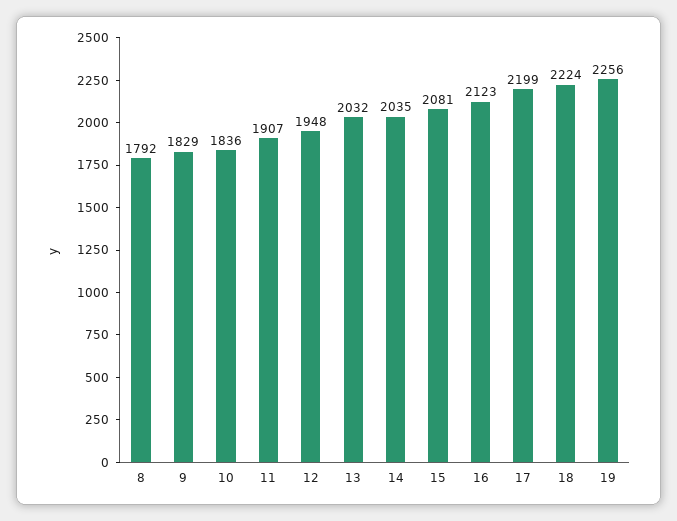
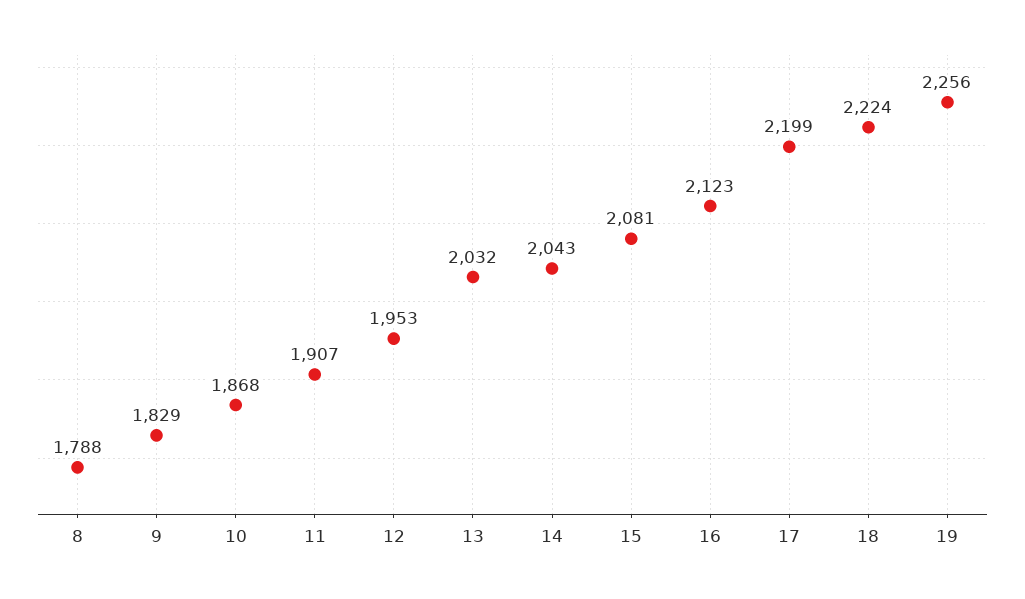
8: 1792 -> 1788
10: 1836 -> 1868
12: 1948 -> 1953
14: 2035 -> 2043

